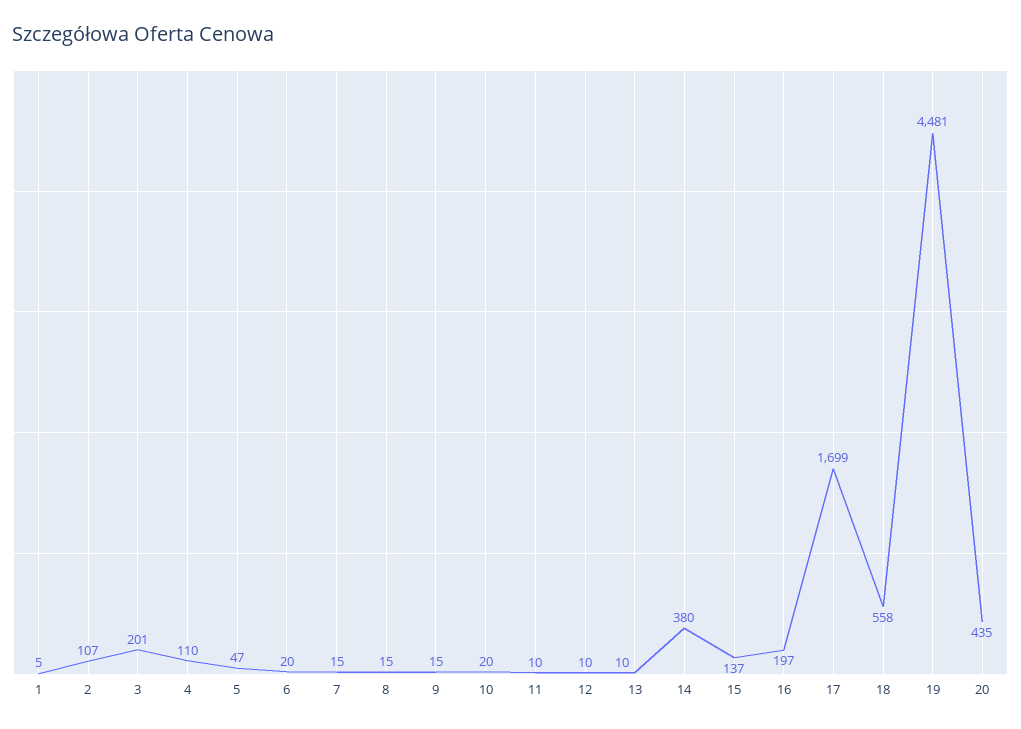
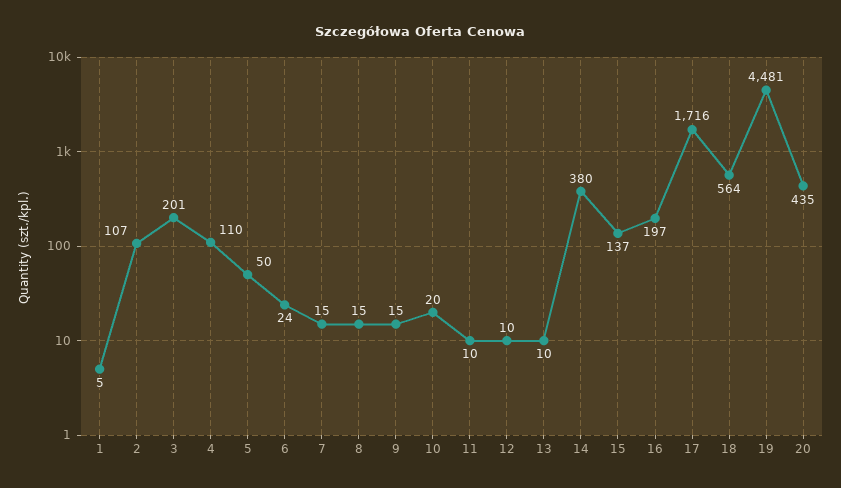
5: 47 -> 50
6: 20 -> 24
17: 1699 -> 1716
18: 558 -> 564

